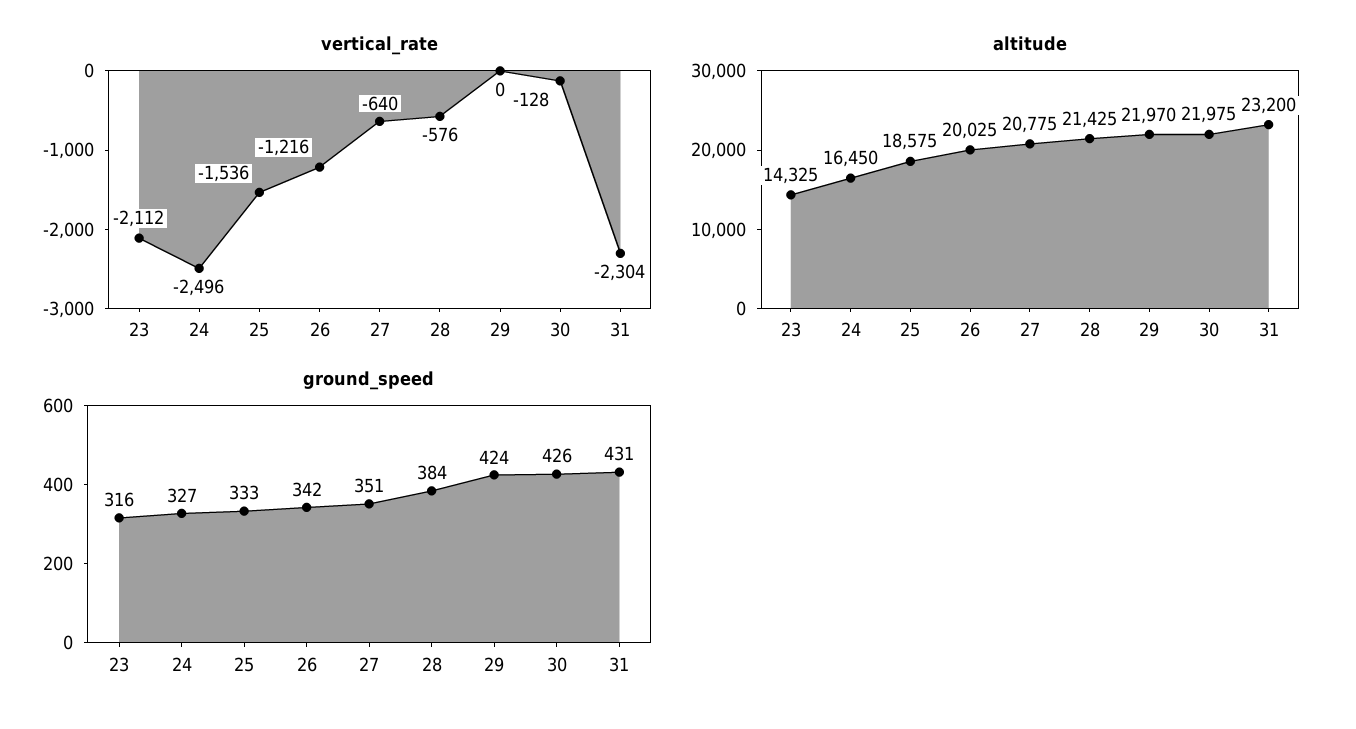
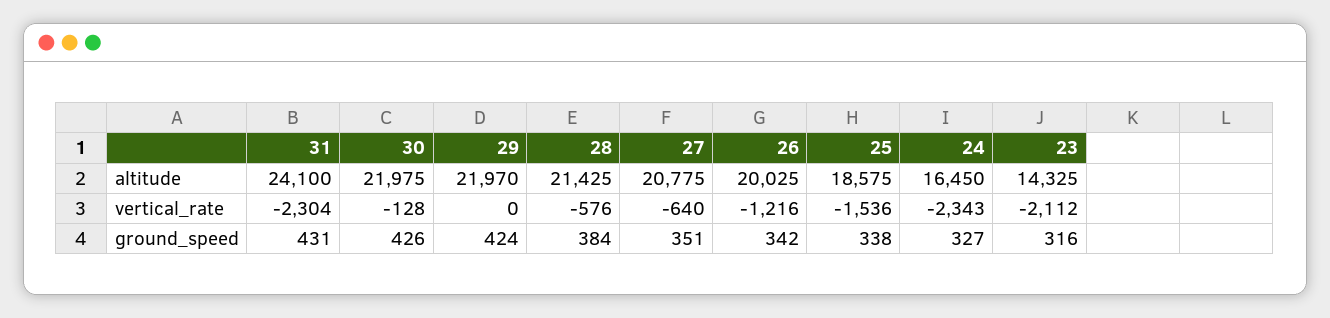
vertical_rate, 24: -2496 -> -2343
altitude, 31: 23200 -> 24100
ground_speed, 25: 333 -> 338

